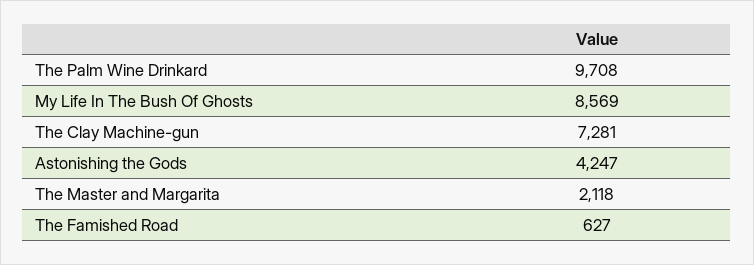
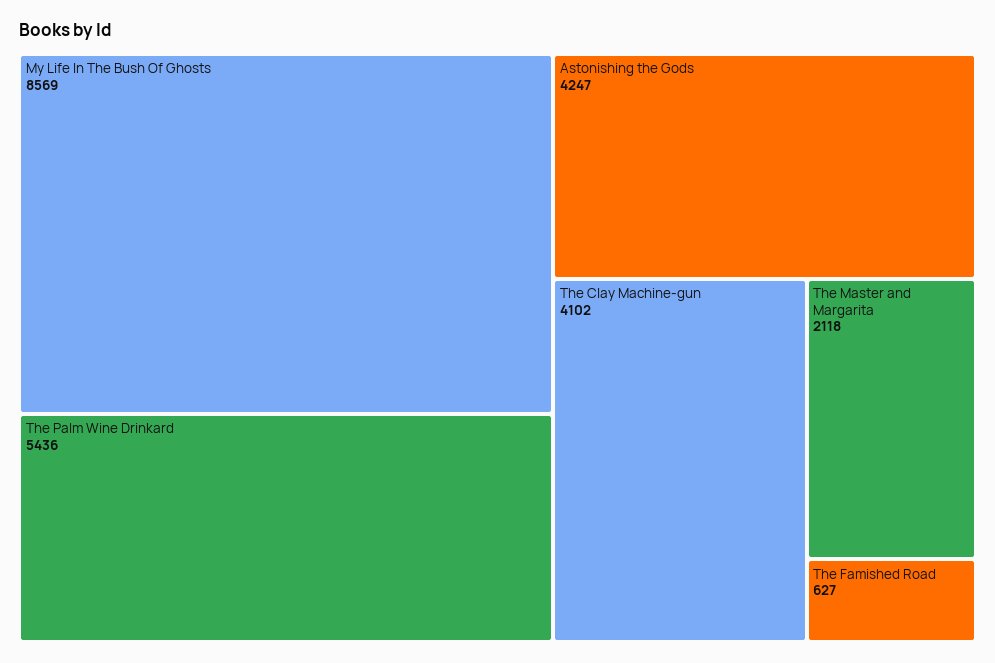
The Palm Wine Drinkard: 9708 -> 5436
The Clay Machine-gun: 7281 -> 4102

